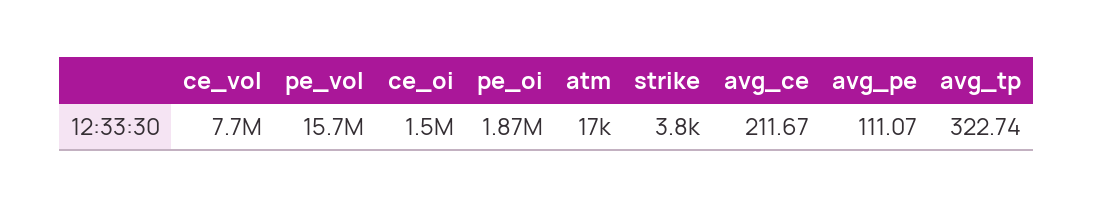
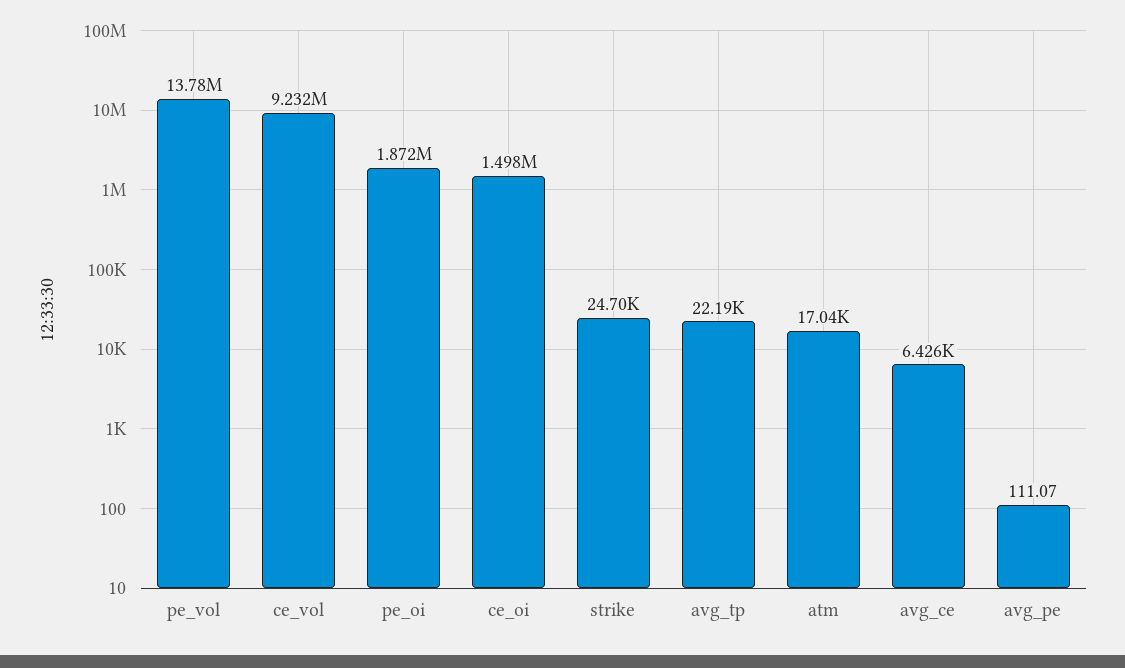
ce_vol: 7700000 -> 9232000
pe_vol: 15700000 -> 13780000
strike: 3800 -> 24700
avg_ce: 211.67 -> 6426
avg_tp: 322.74 -> 22190

